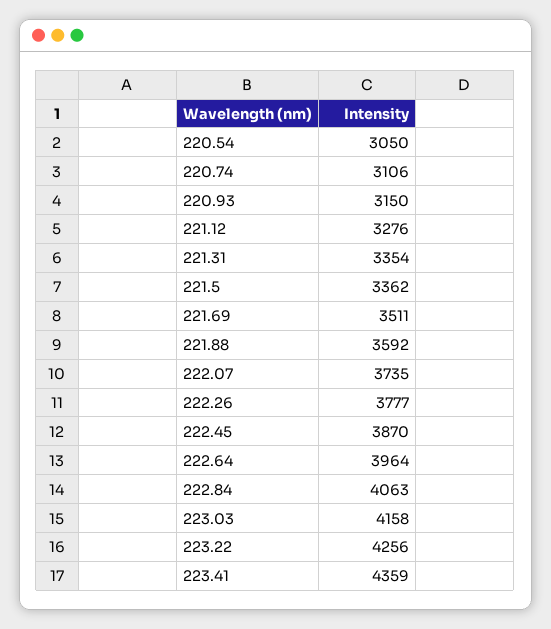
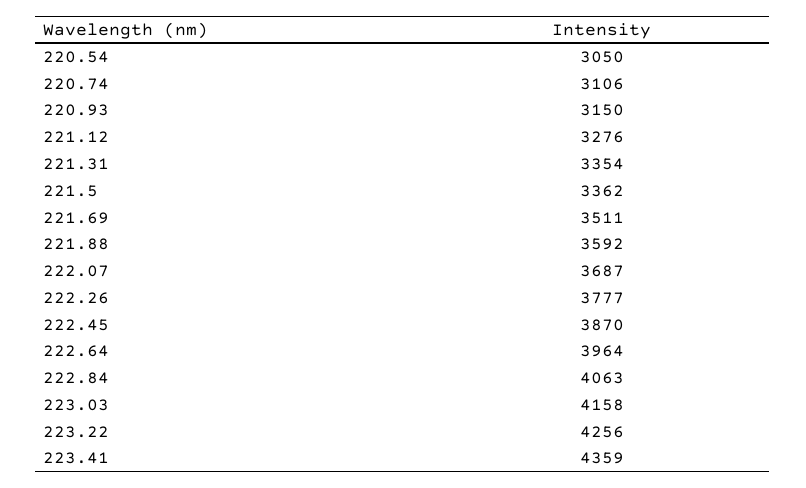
222.07: 3735 -> 3687

